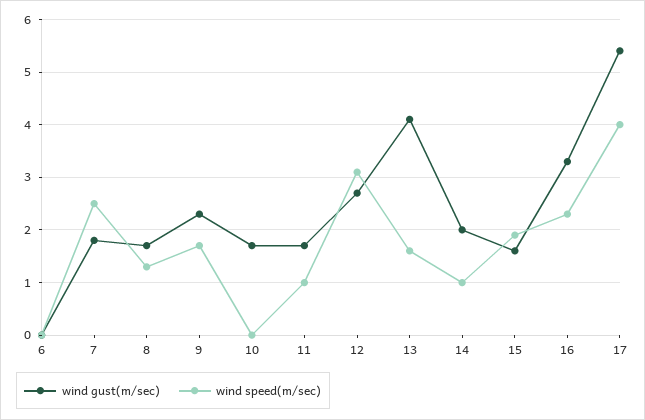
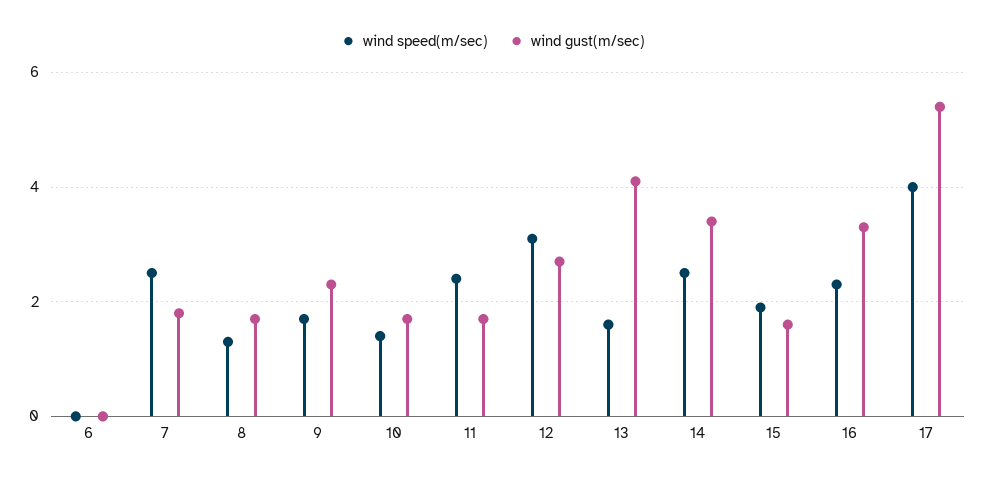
wind speed(m/sec), 10: 0 -> 1.5
wind speed(m/sec), 11: 1 -> 2.5
wind gust(m/sec), 14: 2 -> 3.5
wind speed(m/sec), 14: 1 -> 2.5

